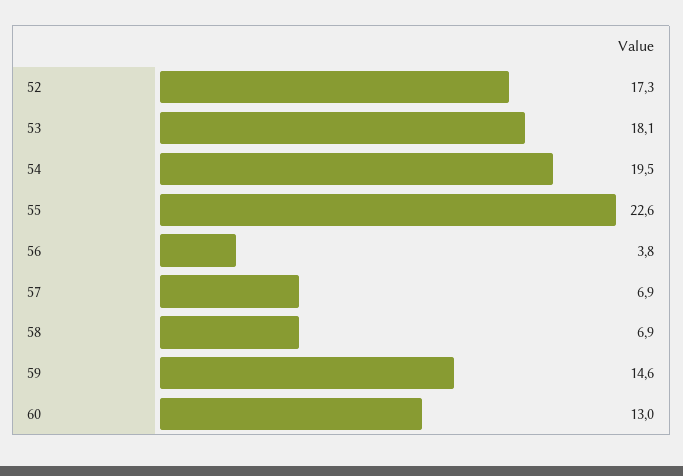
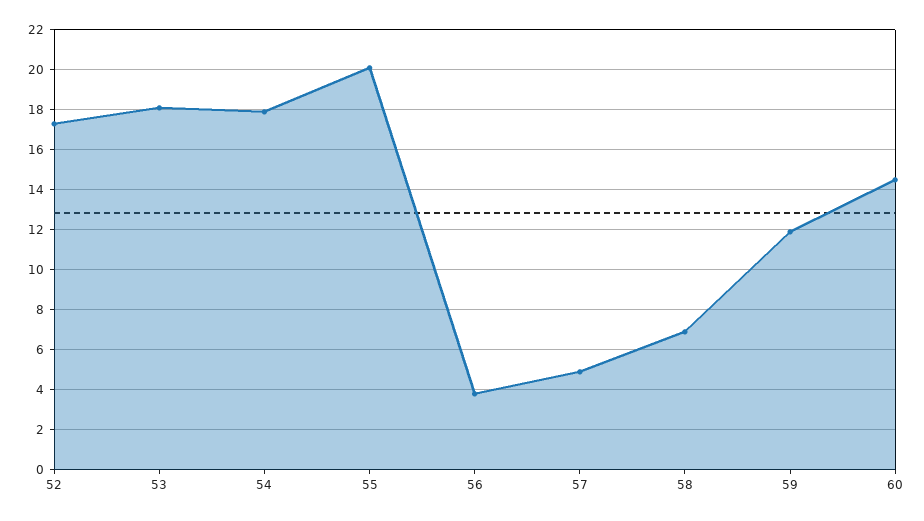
54: 19.5 -> 18
55: 22.6 -> 20
57: 6.9 -> 5
59: 14.6 -> 12
60: 13 -> 14.5

